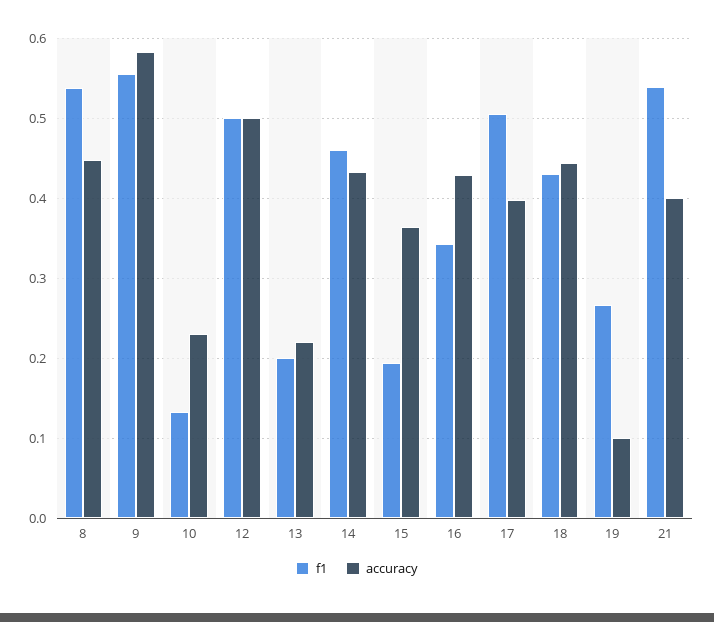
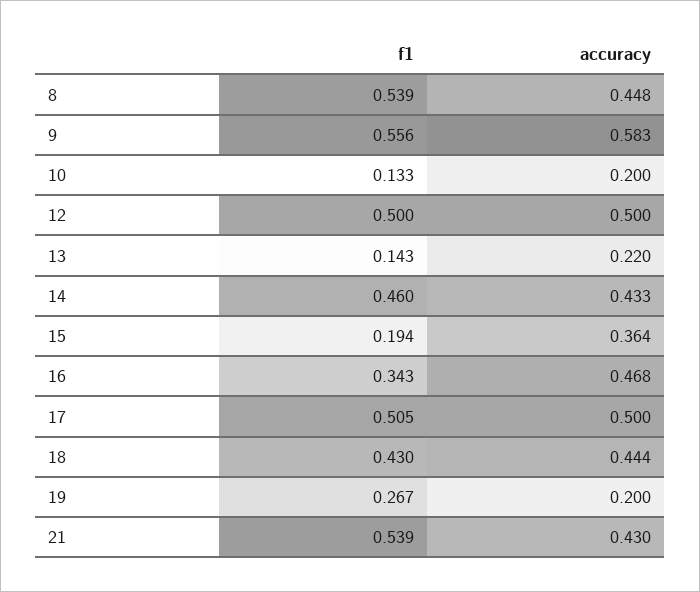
accuracy, 10: 0.23 -> 0.2
f1, 13: 0.2 -> 0.143
accuracy, 16: 0.43 -> 0.468
accuracy, 17: 0.4 -> 0.5
accuracy, 19: 0.1 -> 0.2
accuracy, 21: 0.4 -> 0.43

